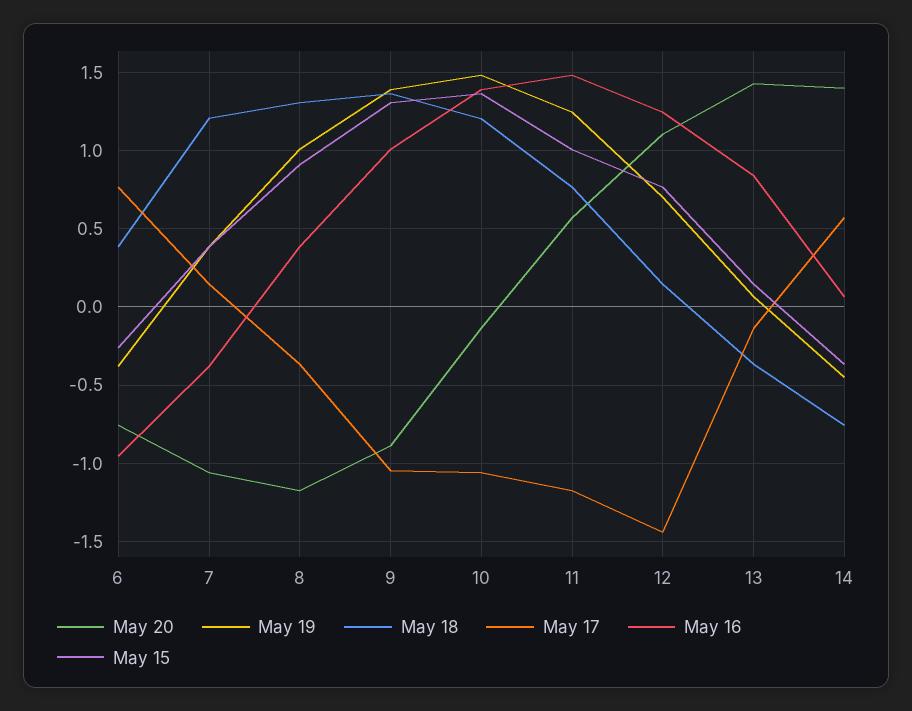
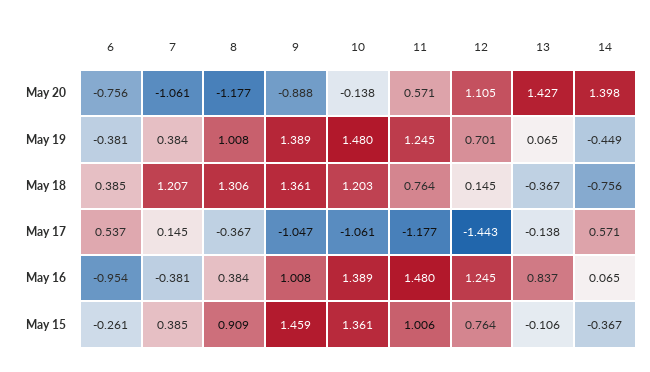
May 17, 6: 0.75 -> 0.537
May 15, 9: 1.3 -> 1.459
May 15, 13: 0.15 -> -0.106

